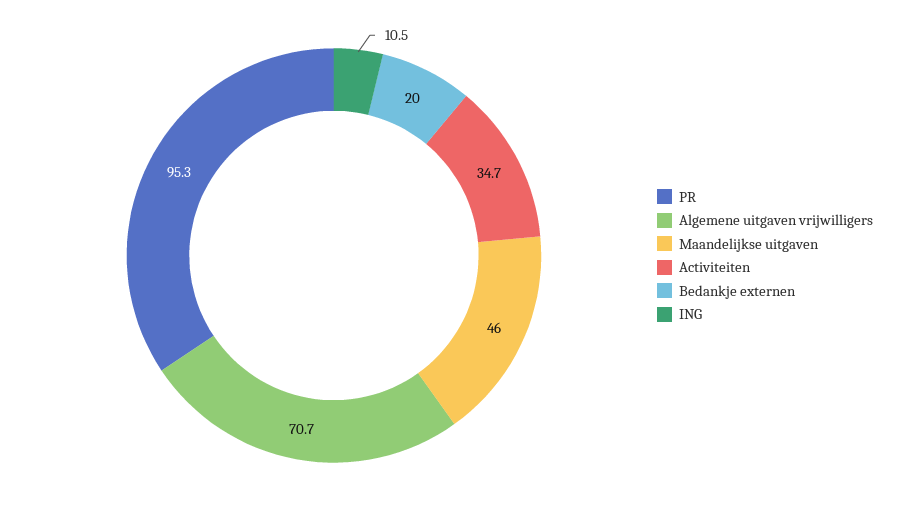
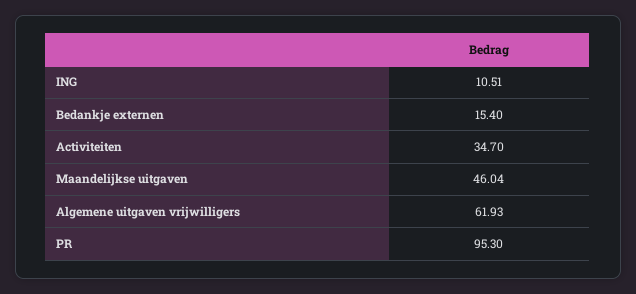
Algemene uitgaven vrijwilligers: 70.7 -> 61.93
Bedankje externen: 20 -> 15.4

